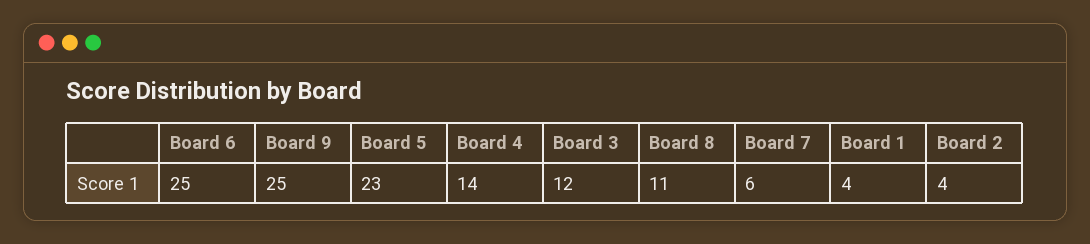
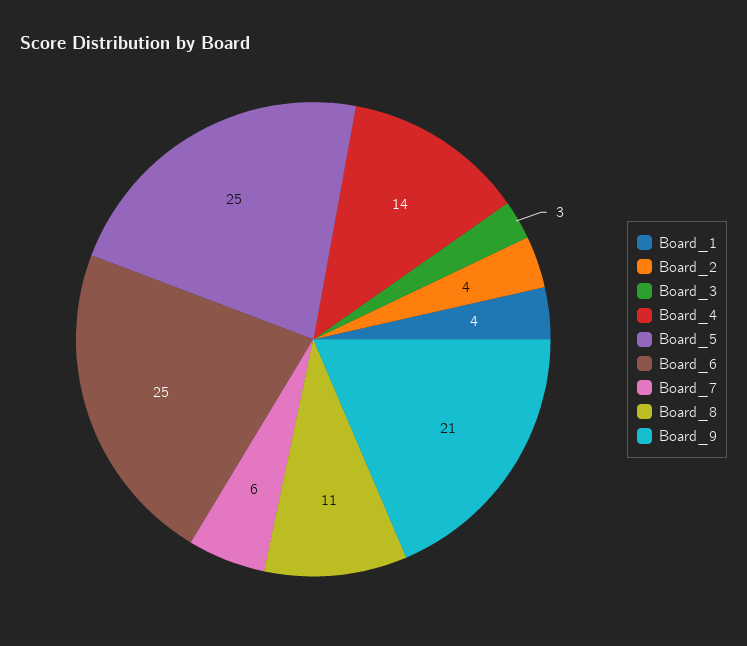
Board 9: 25 -> 21
Board 5: 23 -> 25
Board 3: 12 -> 3

